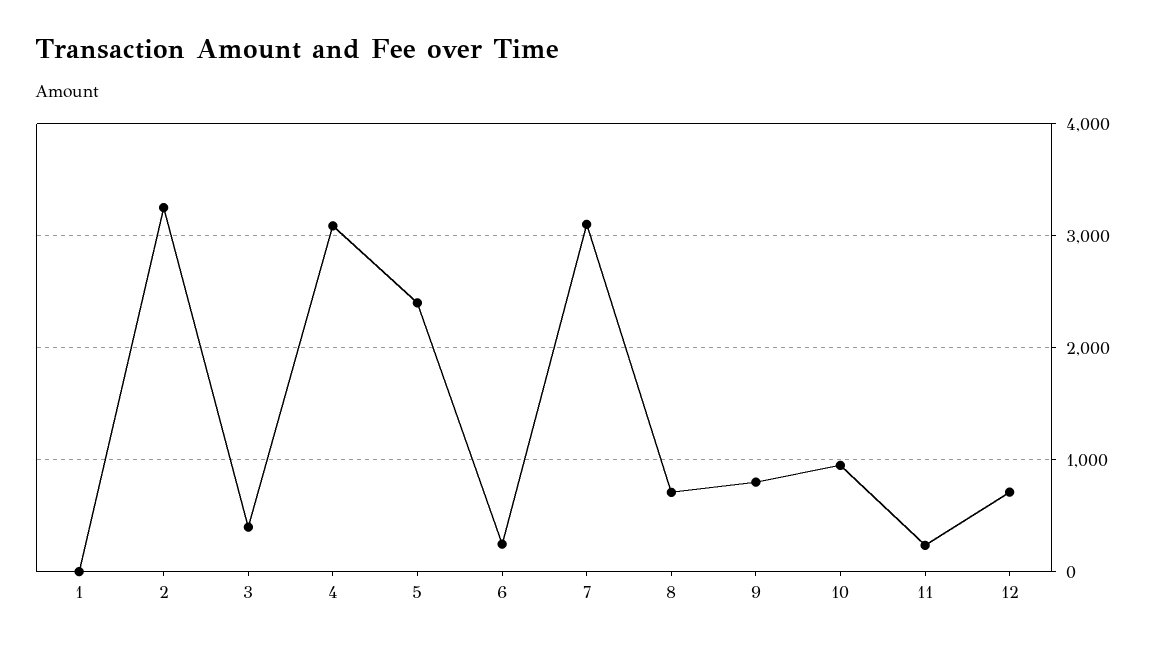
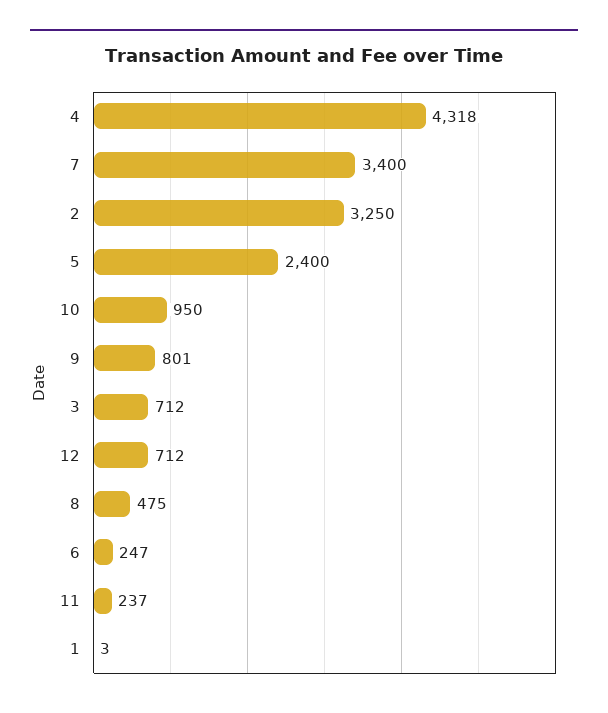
3: 400 -> 712
4: 3100 -> 4318
7: 3100 -> 3400
8: 700 -> 475

